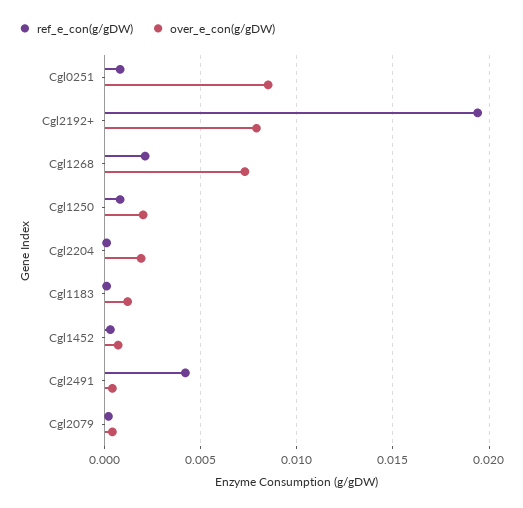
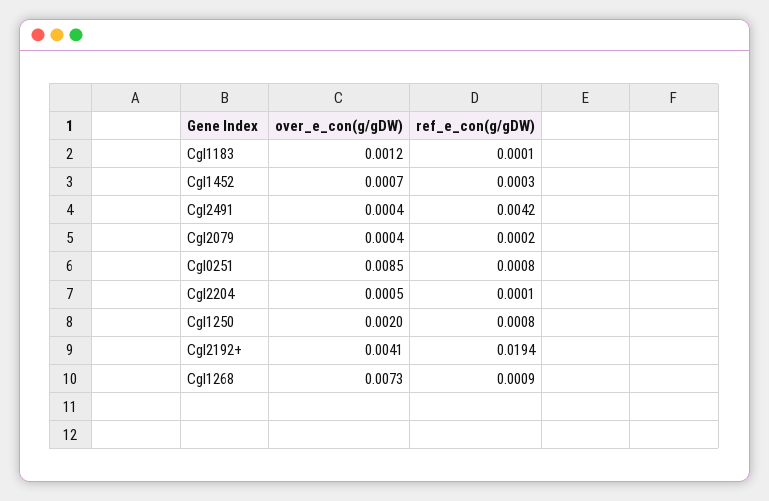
over_e_con(g/gDW), Cgl2192+: 0.008 -> 0.0041
ref_e_con(g/gDW), Cgl1268: 0.002 -> 0.0009
over_e_con(g/gDW), Cgl2204: 0.002 -> 0.0005

